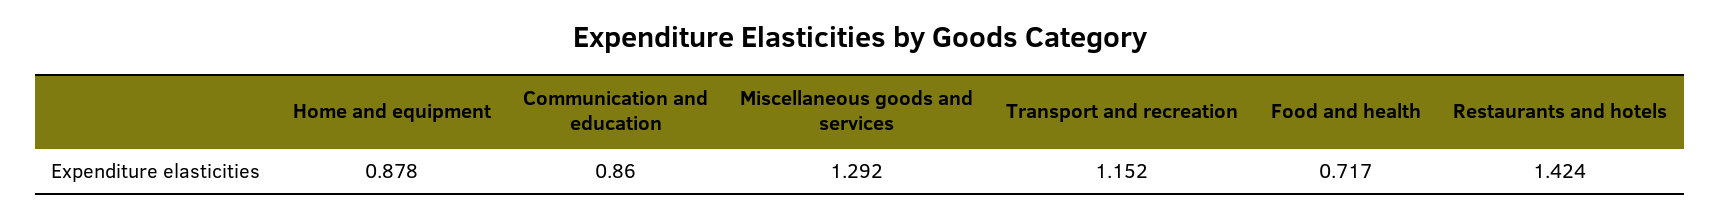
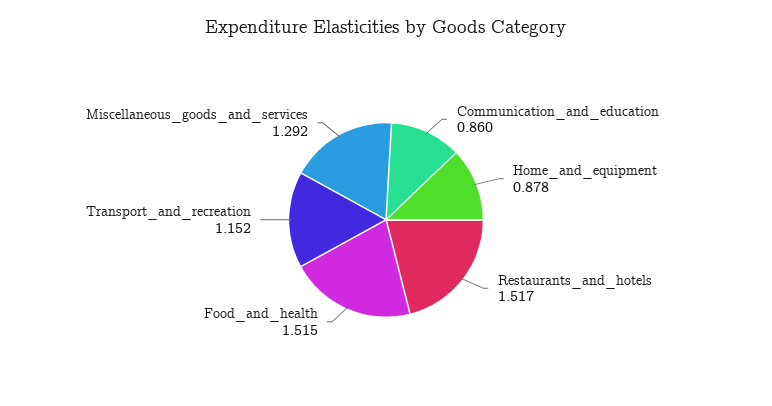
Food and health: 0.717 -> 1.515
Restaurants and hotels: 1.424 -> 1.517

